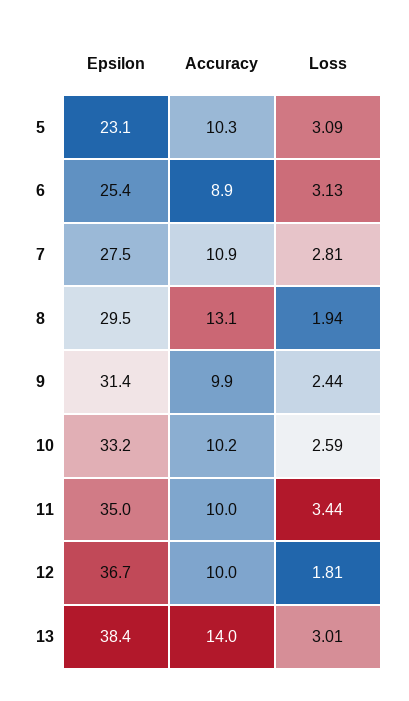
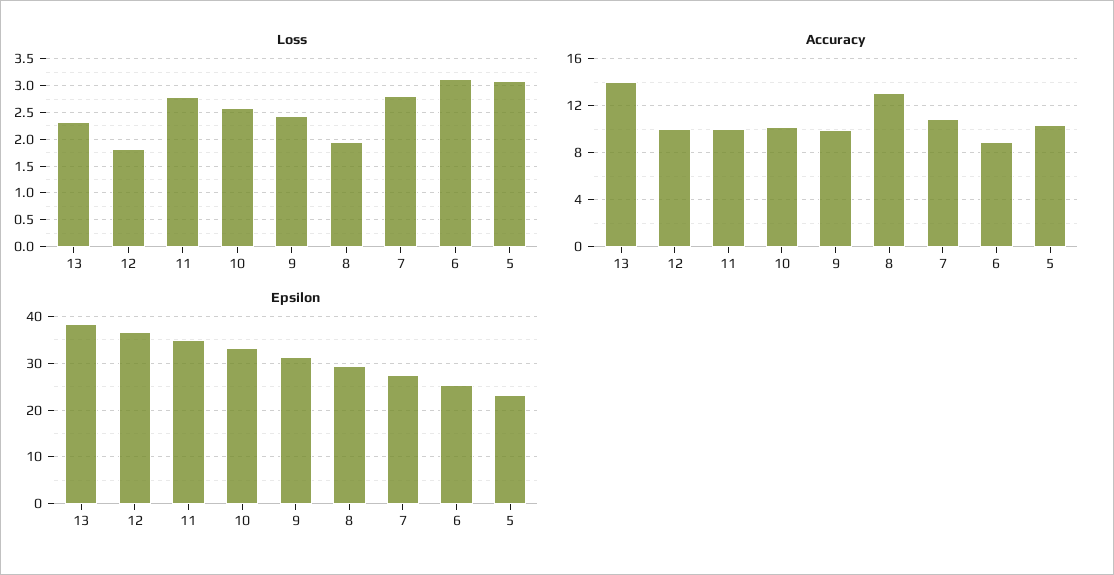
Loss, 11: 3.44 -> 2.75
Loss, 13: 3.01 -> 2.25

